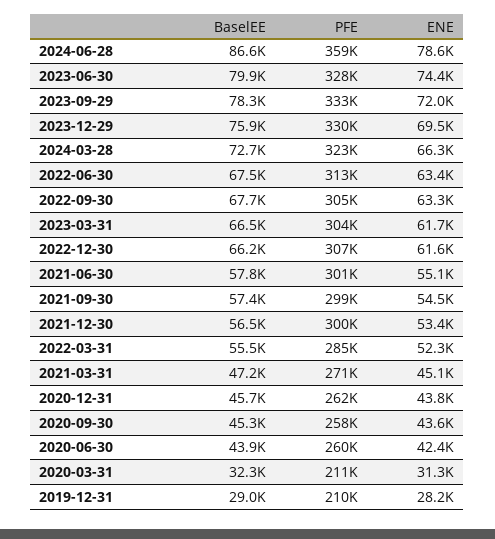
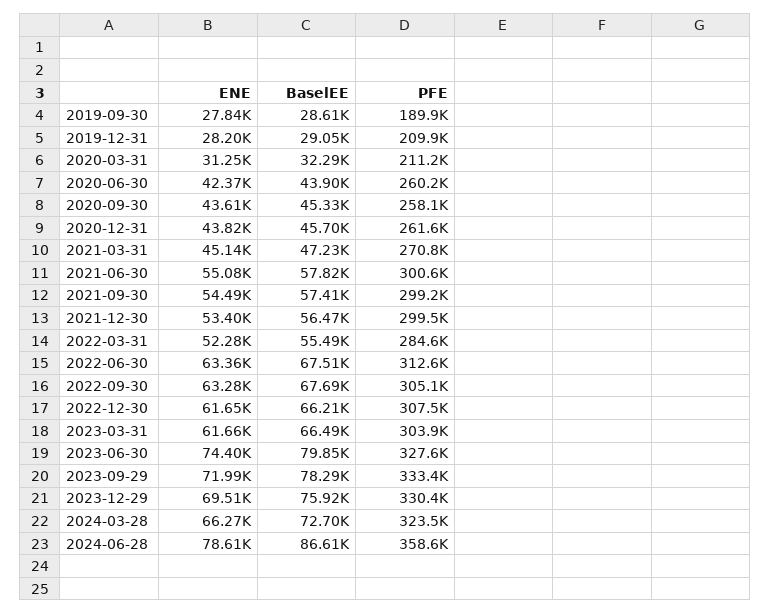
ENE, 2019-09-30: none -> 27840
BaselEE, 2019-09-30: none -> 28610
PFE, 2019-09-30: none -> 189900

